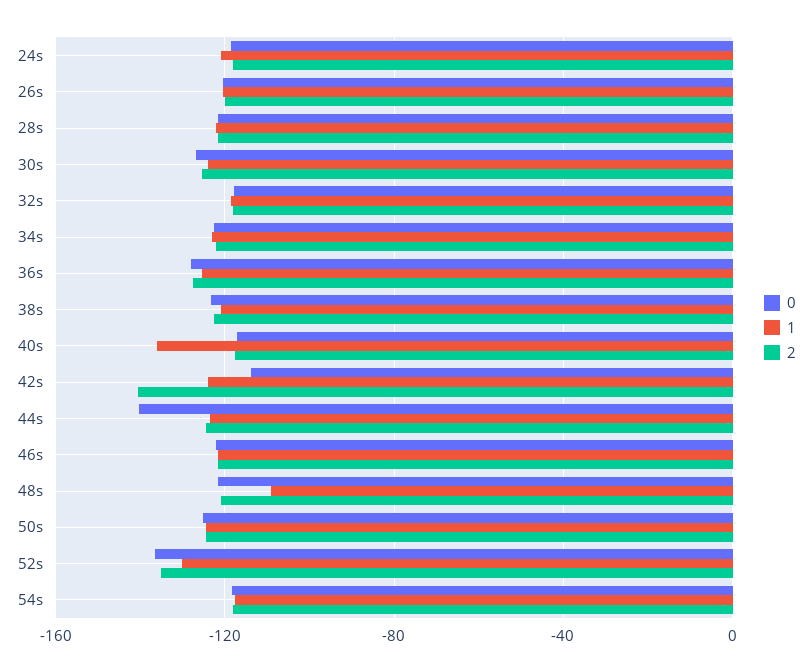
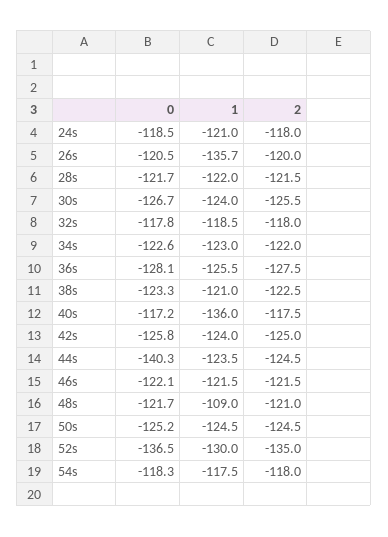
1, 26s: -120 -> -135.7
0, 42s: -115 -> -125.8
2, 42s: -140 -> -125

